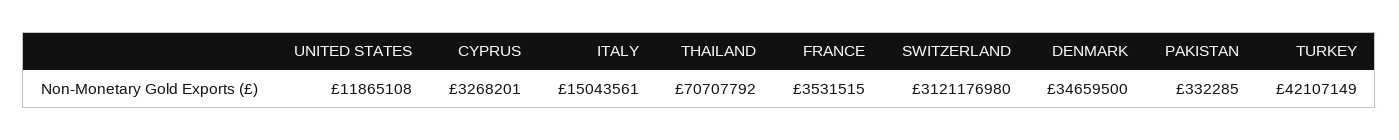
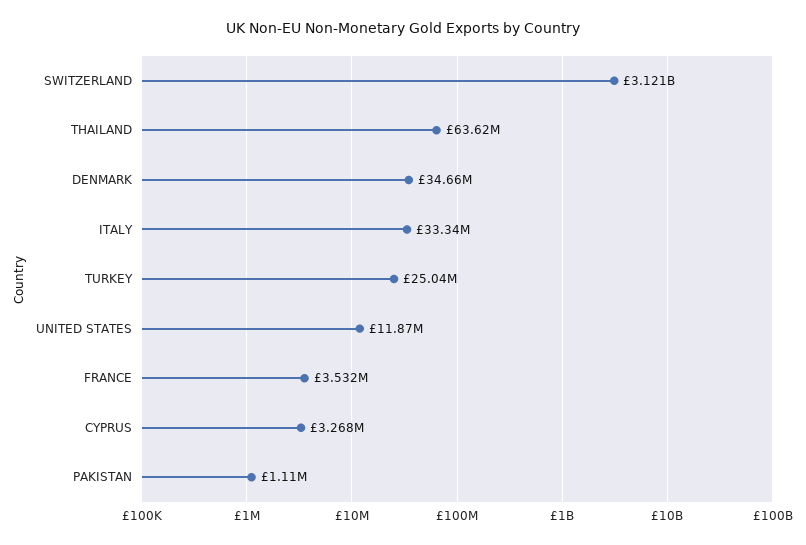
ITALY: 15043561 -> 33340000
THAILAND: 70707792 -> 63620000
PAKISTAN: 332285 -> 1110000
TURKEY: 42107149 -> 25040000

